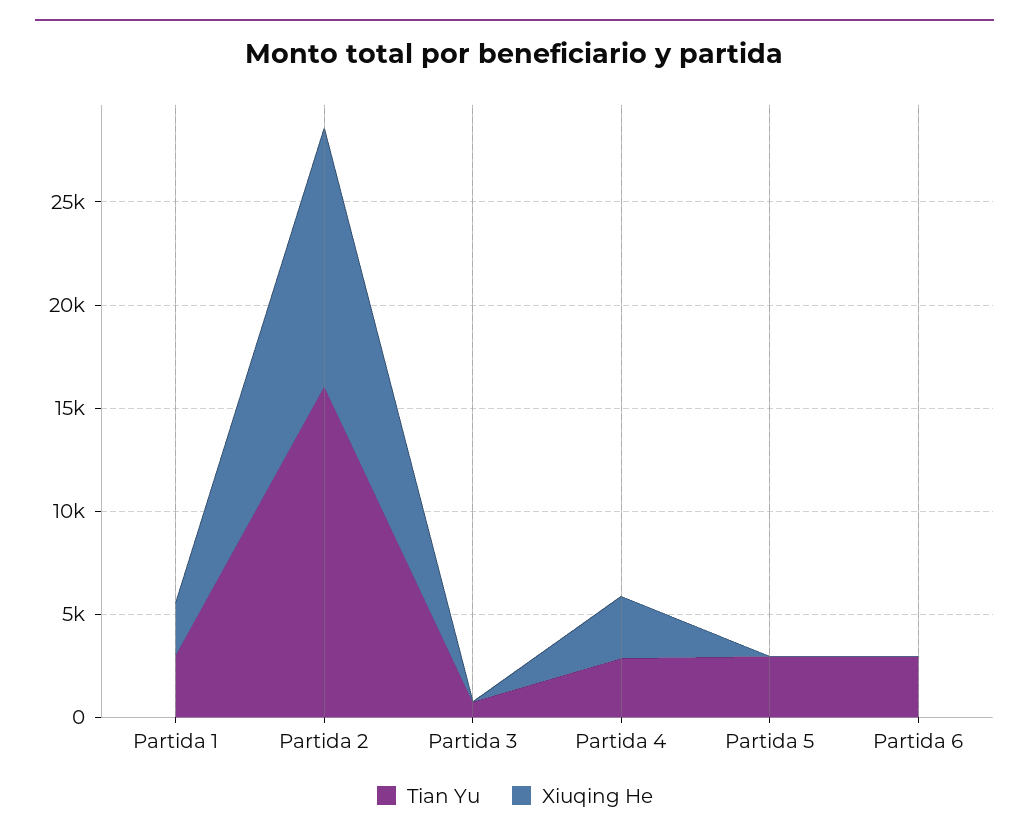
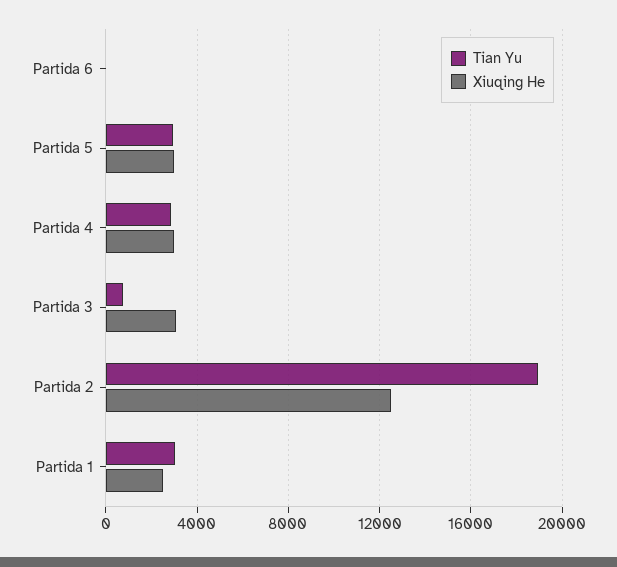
Tian Yu, Partida 2: 16000 -> 19000
Xiuqing He, Partida 3: 0 -> 3000
Xiuqing He, Partida 5: 0 -> 3000
Tian Yu, Partida 6: 3000 -> 0

